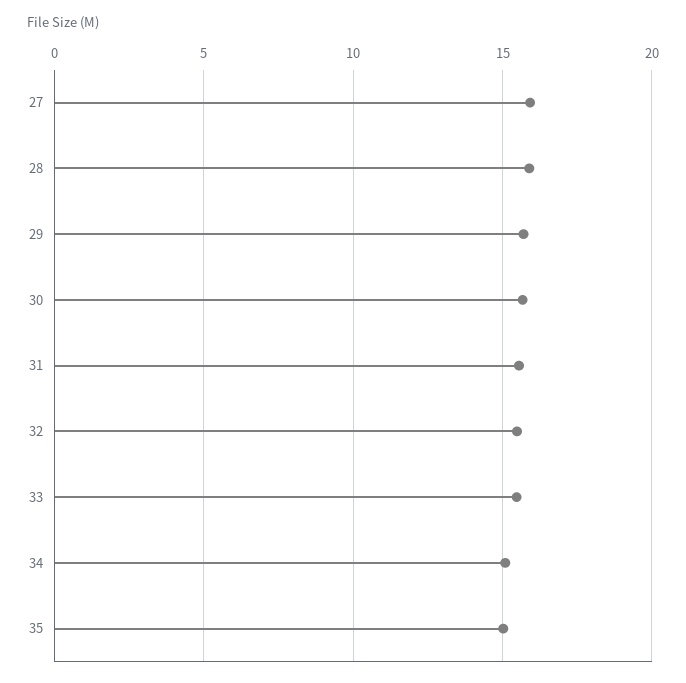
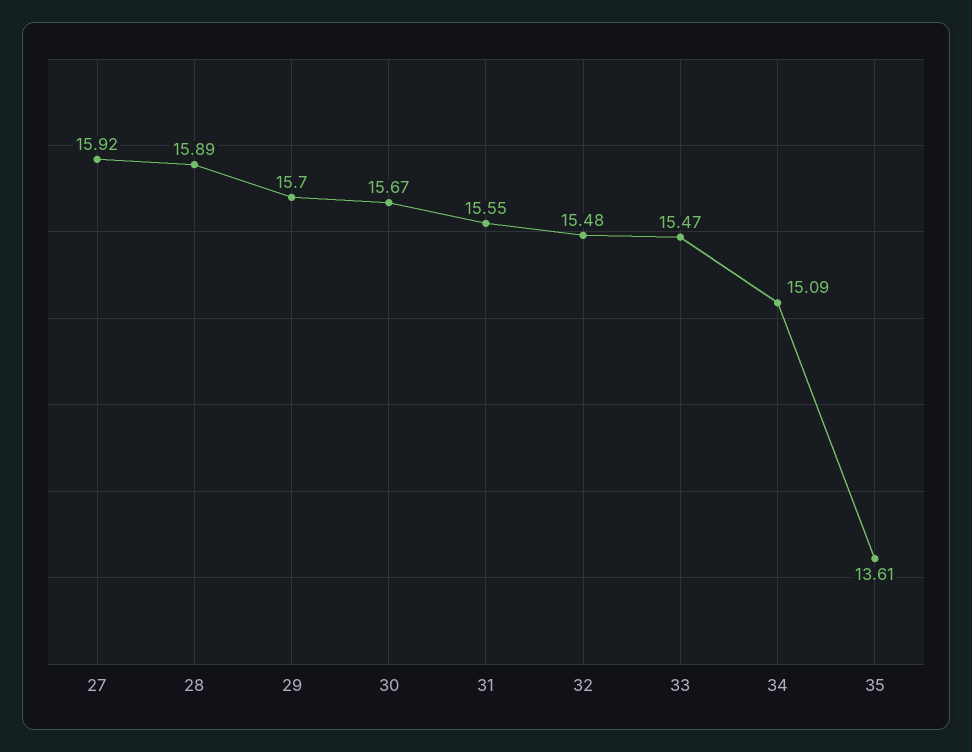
35: 15 -> 13.61

